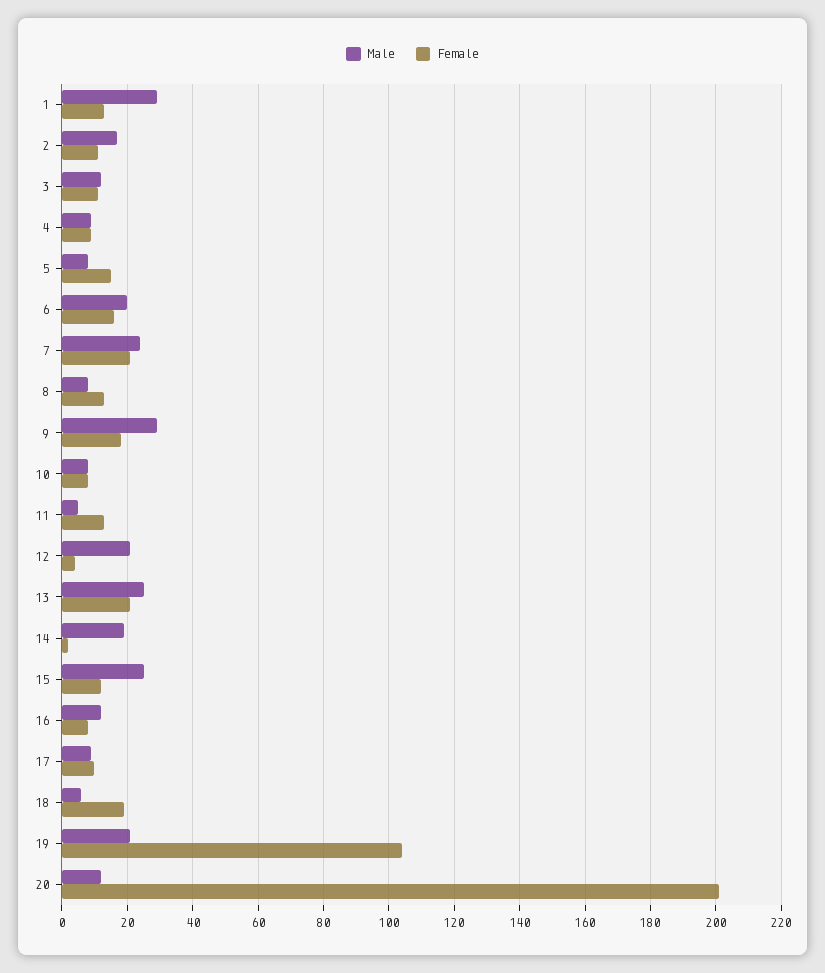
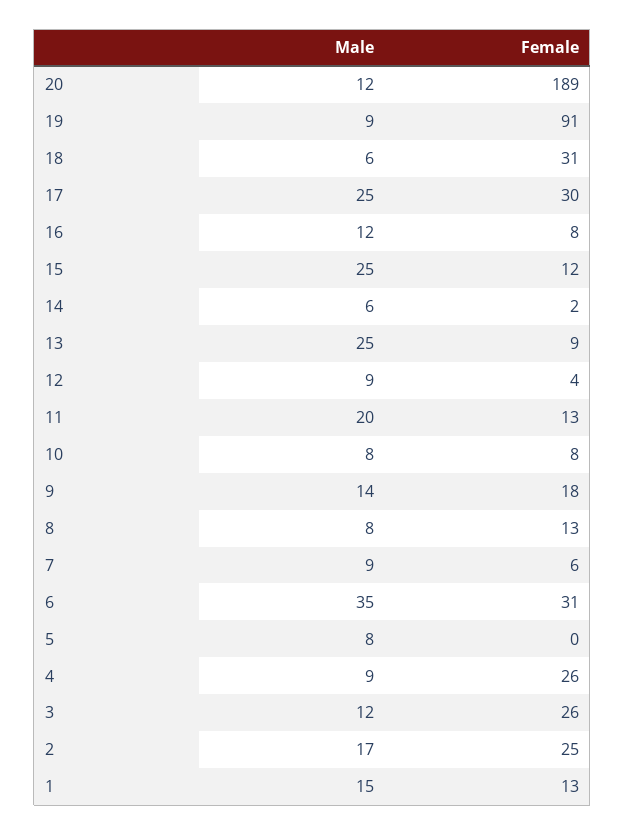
Male, 1: 30 -> 15
Female, 2: 10 -> 25
Female, 3: 10 -> 26
Female, 4: 10 -> 26
Female, 5: 15 -> 0
Male, 6: 20 -> 35
Female, 6: 15 -> 31
Male, 7: 25 -> 9
Female, 7: 20 -> 6
Male, 9: 30 -> 14
Male, 11: 5 -> 20
Male, 12: 20 -> 9
Female, 13: 20 -> 9
Male, 14: 20 -> 6
Male, 17: 10 -> 25
Female, 17: 10 -> 30
Female, 18: 20 -> 31
Male, 19: 20 -> 9
Female, 19: 105 -> 91
Female, 20: 200 -> 189

